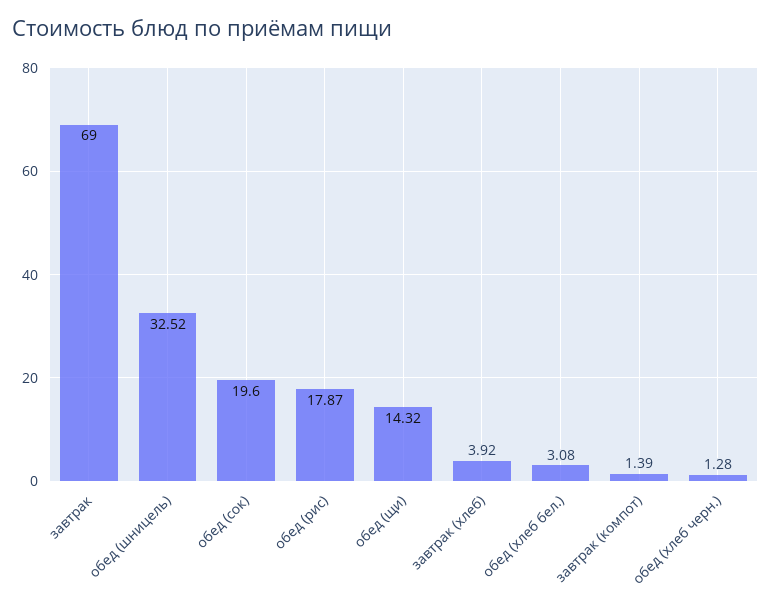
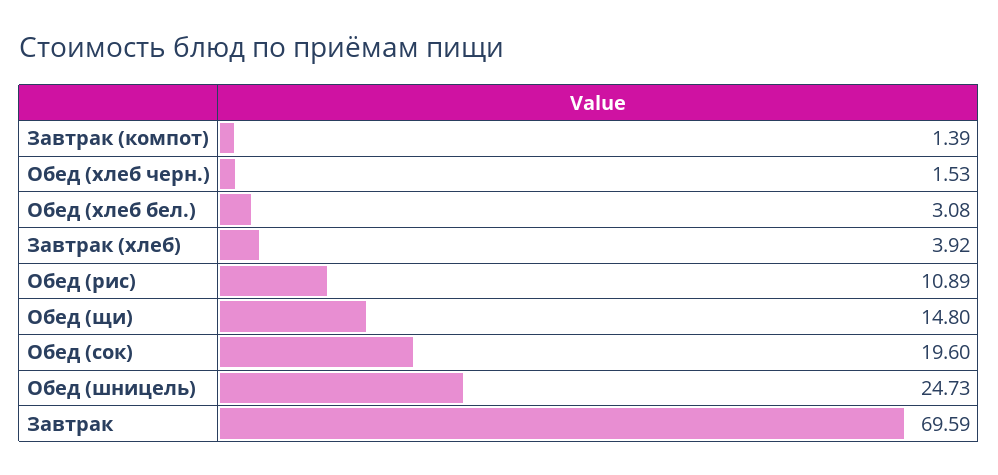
завтрак: 69 -> 69.59
обед (шницель): 32.52 -> 24.73
обед (рис): 17.87 -> 10.89
обед (щи): 14.32 -> 14.8
обед (хлеб черн.): 1.28 -> 1.53

